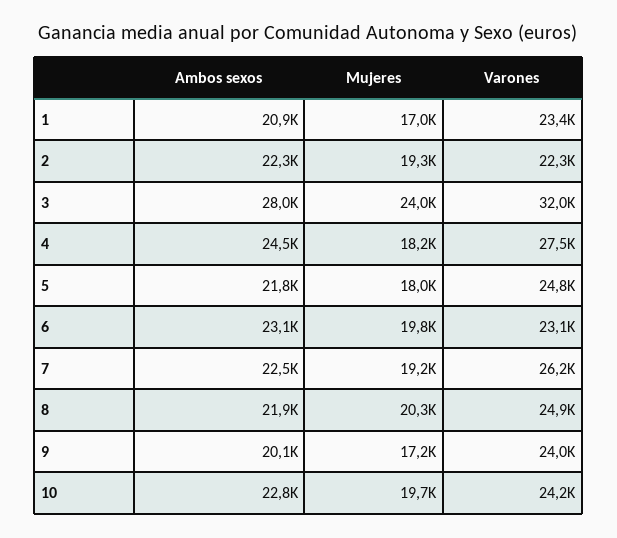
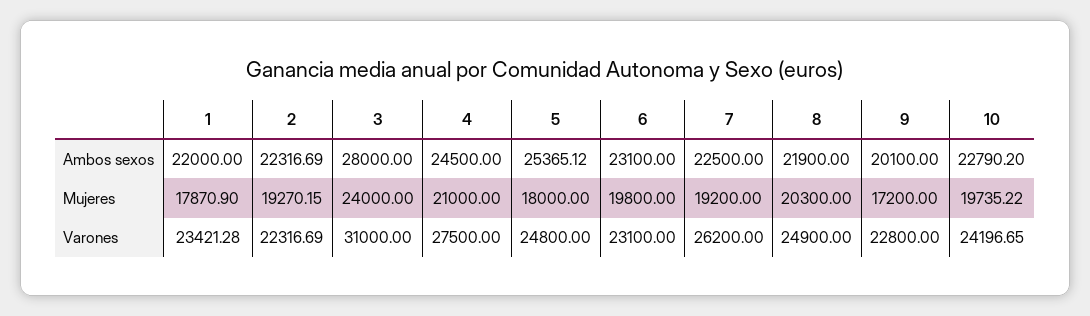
Ambos sexos, 1: 20900 -> 22000
Mujeres, 1: 17000 -> 17870.9
Varones, 3: 32000 -> 31000
Mujeres, 4: 18200 -> 21000
Ambos sexos, 5: 21800 -> 25365.12
Varones, 9: 24000 -> 22800

